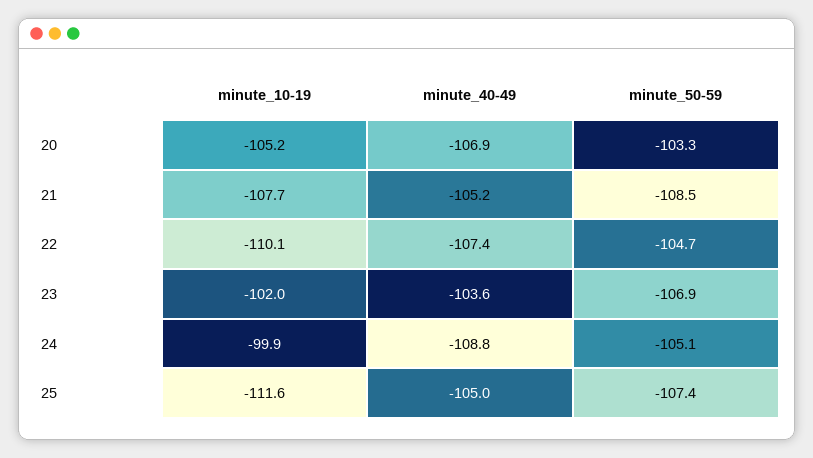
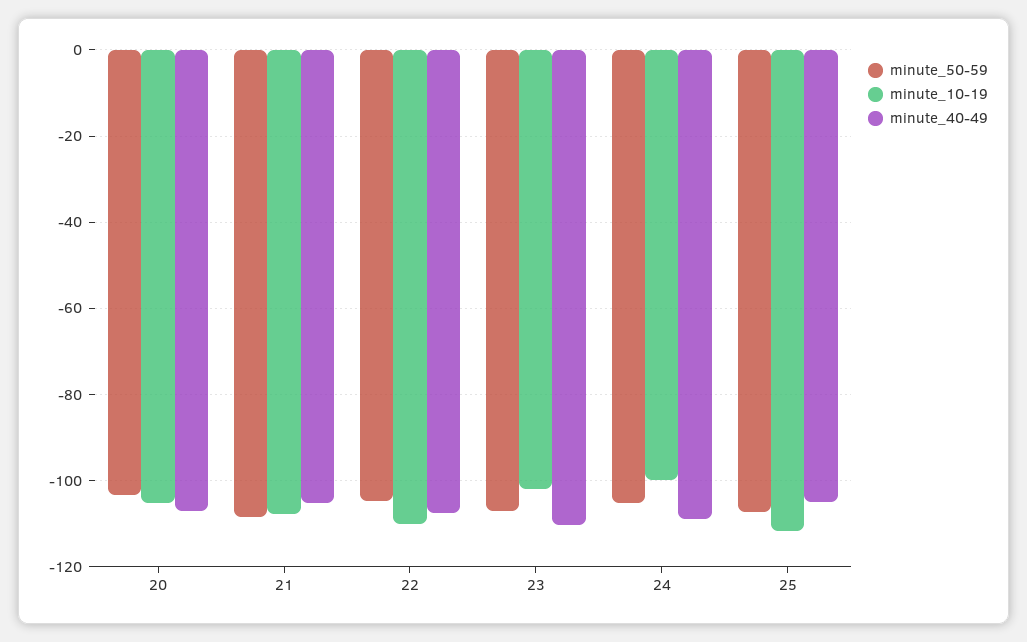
minute_40-49, 23: -103.6 -> -110

